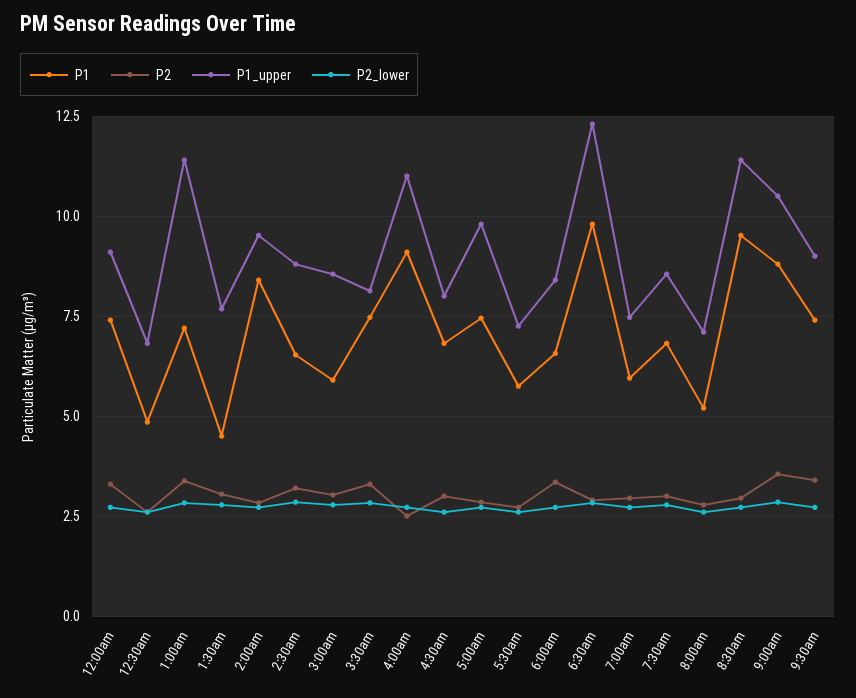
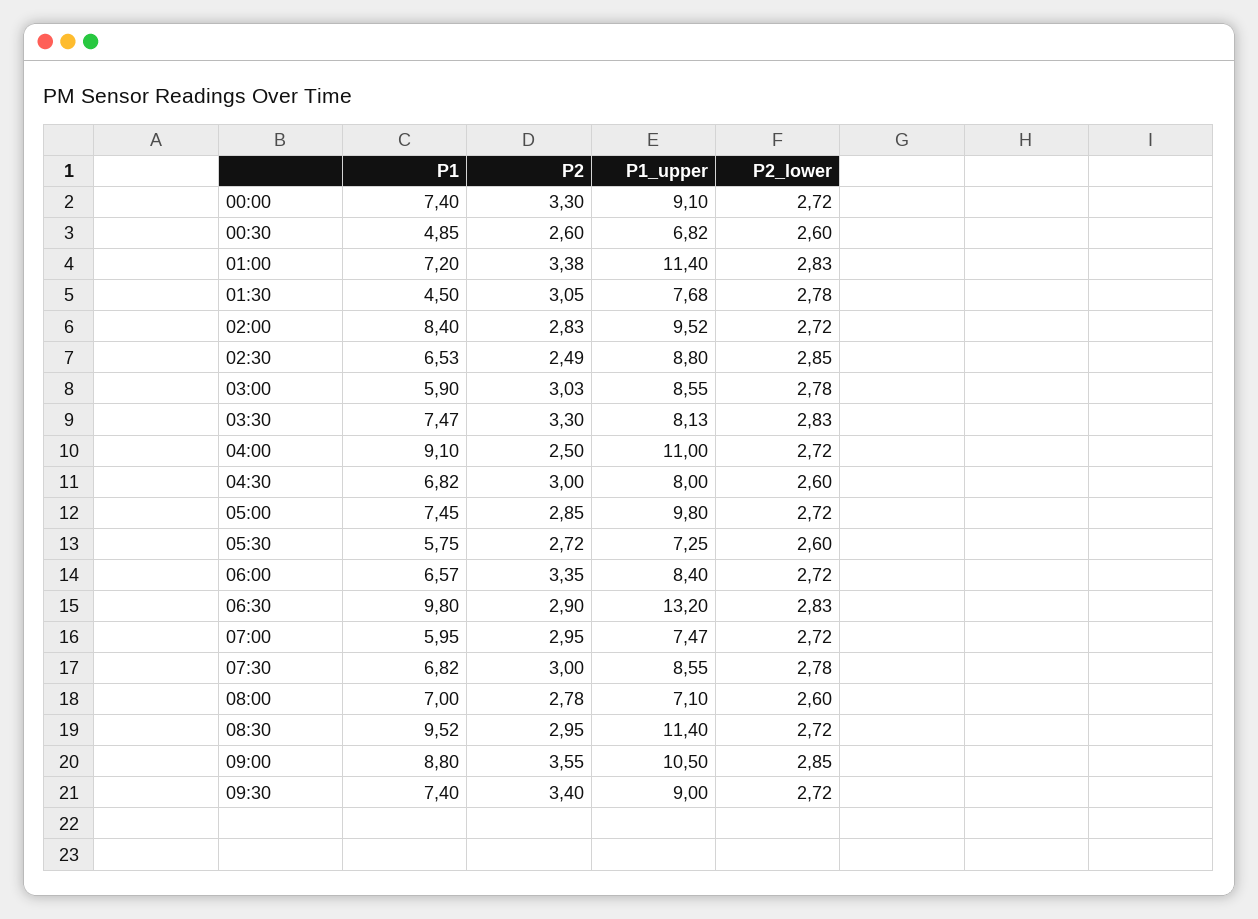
P2, 2:30am: 3.25 -> 2.49
P1_upper, 6:30am: 12.25 -> 13.2
P1, 8:00am: 5.25 -> 7

